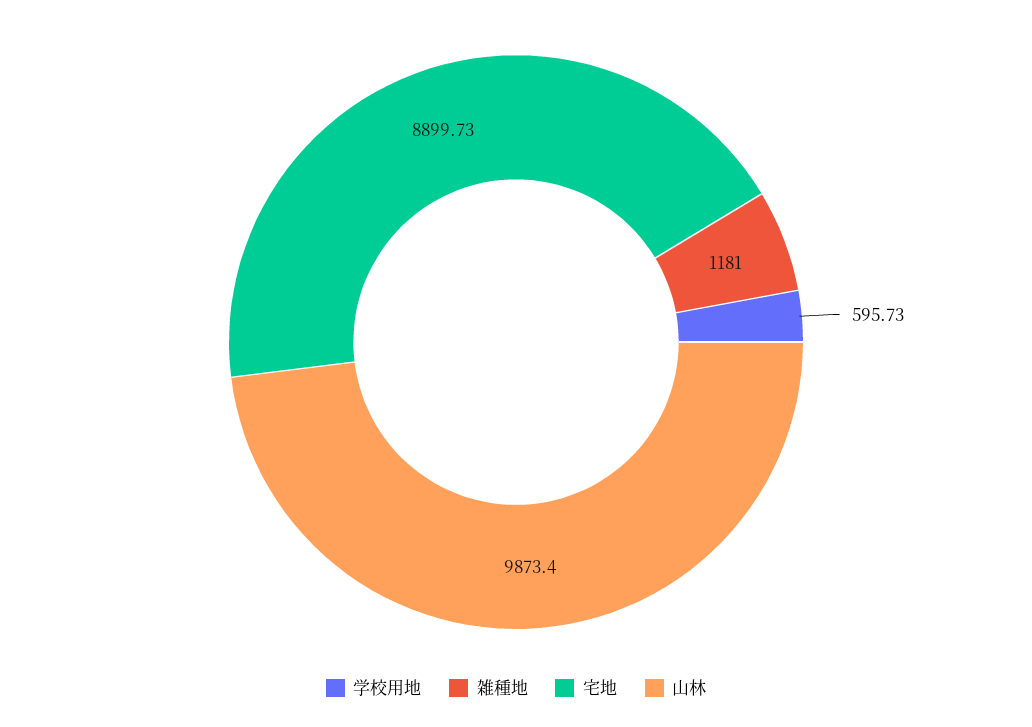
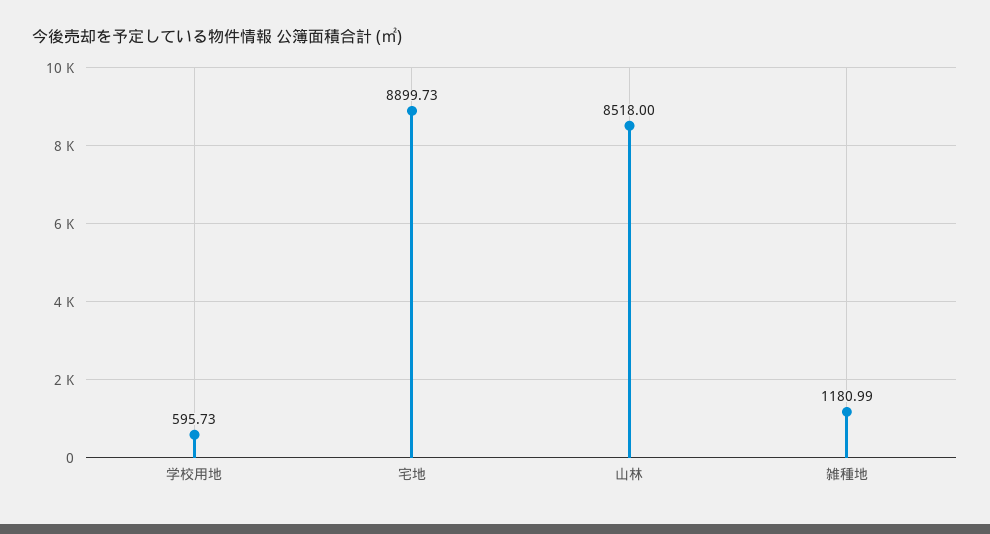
雑種地: 1181 -> 1180.99
山林: 9873.4 -> 8518

